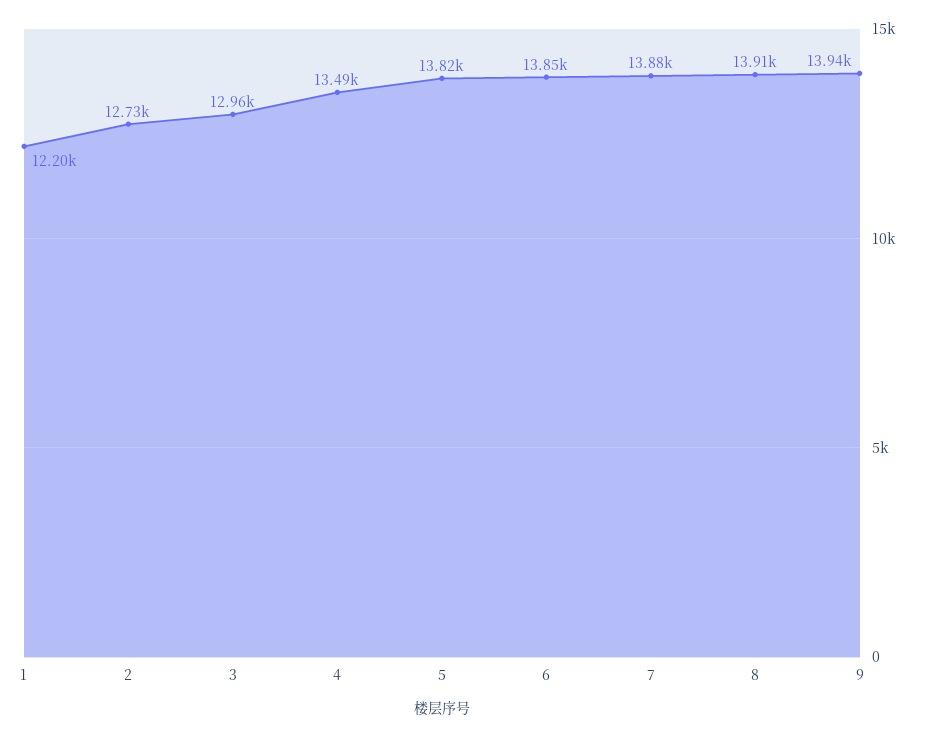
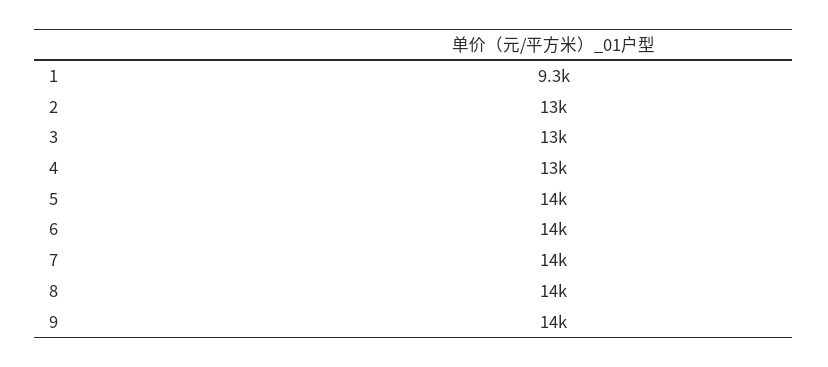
1: 12200 -> 9300

